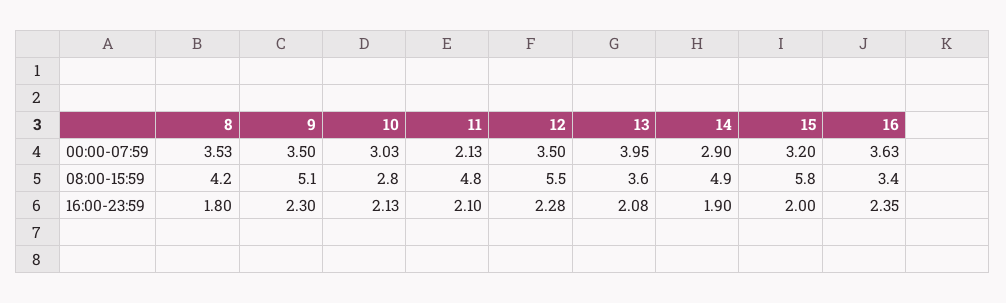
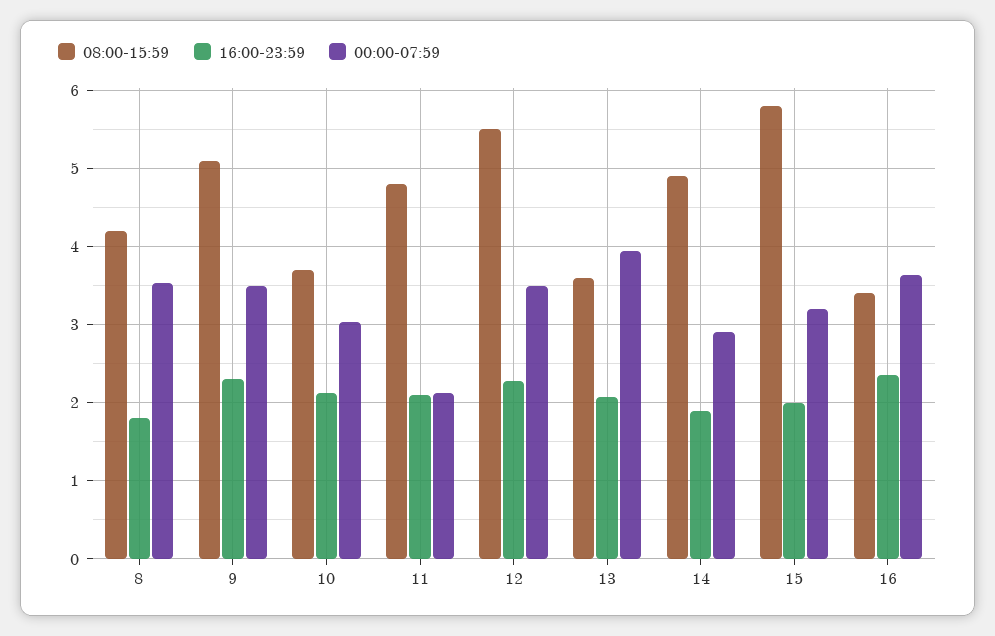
08:00-15:59, 10: 2.8 -> 3.7

